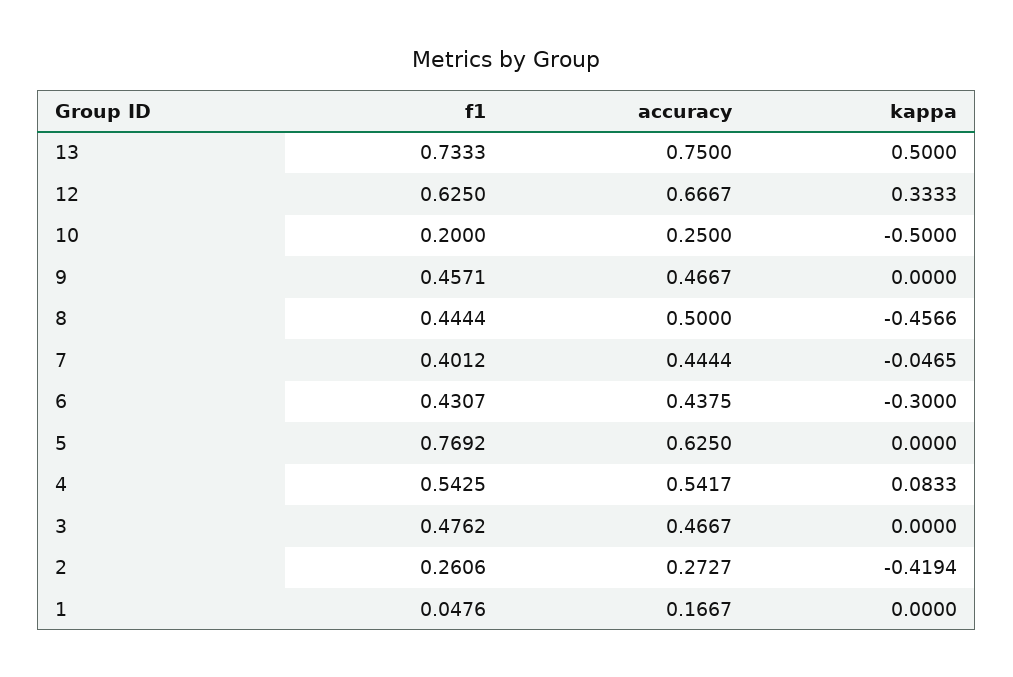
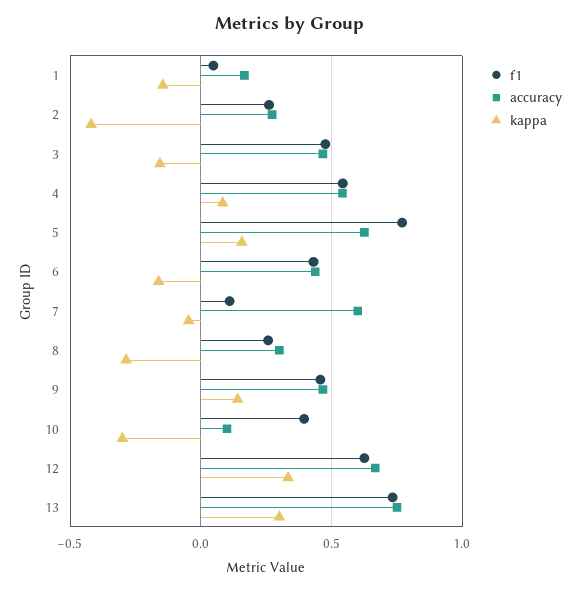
kappa, 13: 0.5 -> 0.3
f1, 10: 0.2 -> 0.4
accuracy, 10: 0.25 -> 0.1
kappa, 10: -0.5 -> -0.3
kappa, 9: 0 -> 0.15
f1, 8: 0.4444 -> 0.25
accuracy, 8: 0.5 -> 0.3
kappa, 8: -0.4566 -> -0.3
f1, 7: 0.4012 -> 0.1
accuracy, 7: 0.4444 -> 0.6
kappa, 6: -0.3 -> -0.15
kappa, 5: 0 -> 0.15
kappa, 3: 0 -> -0.15
kappa, 1: 0 -> -0.15

